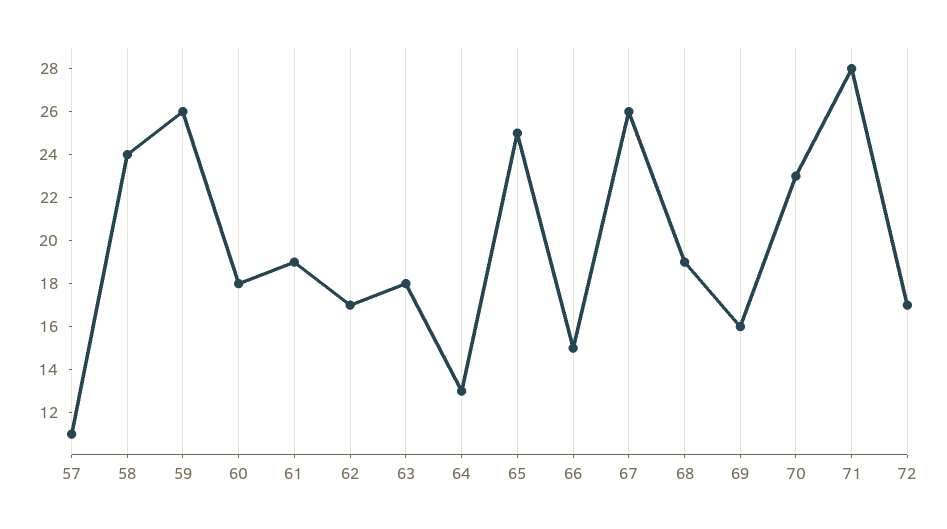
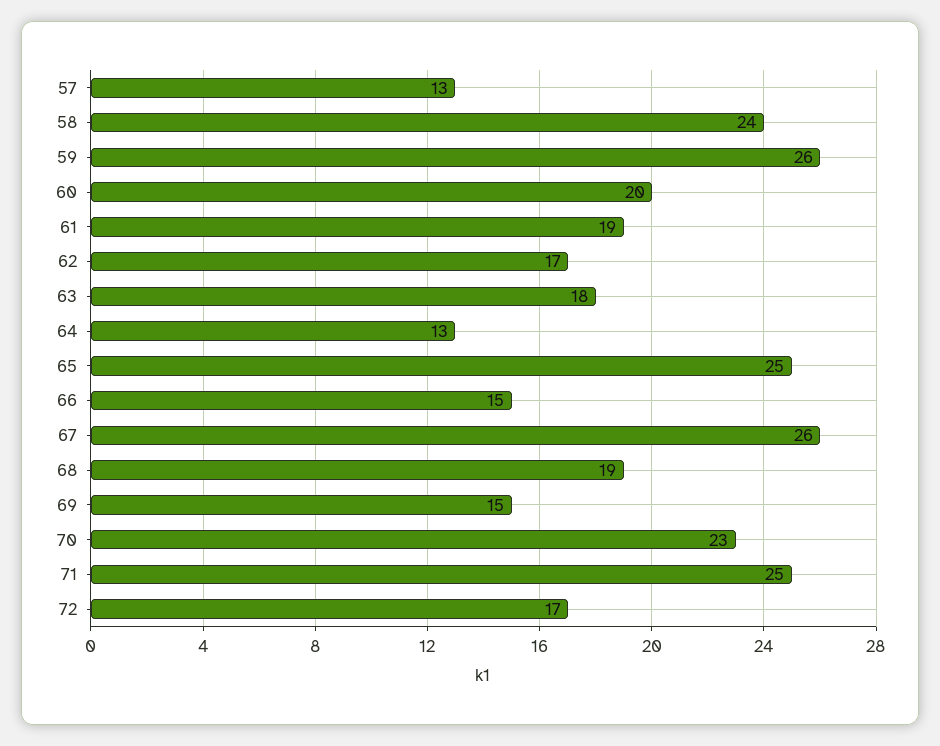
57: 11 -> 13
60: 18 -> 20
69: 16 -> 15
71: 28 -> 25

